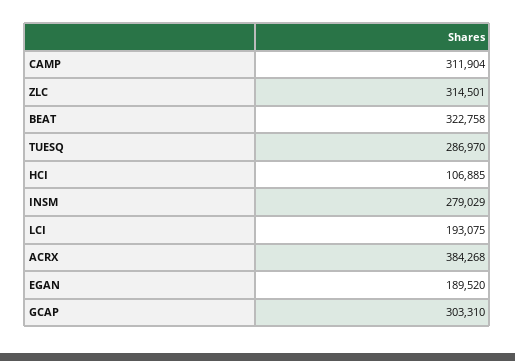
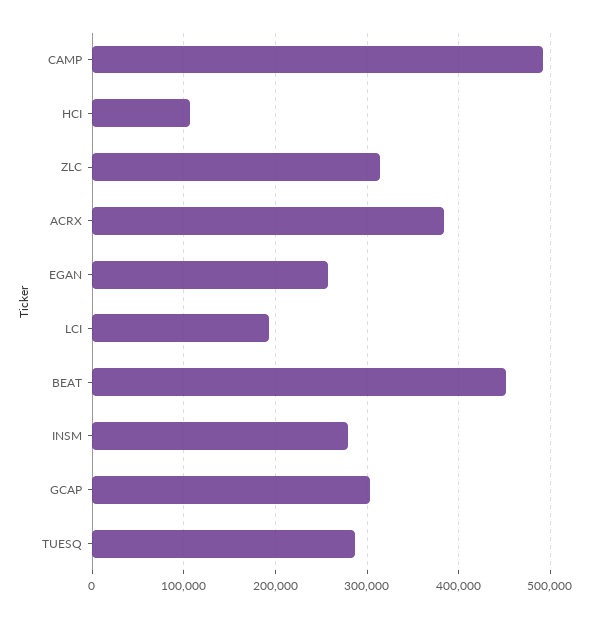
CAMP: 311904 -> 490000
BEAT: 322758 -> 450000
EGAN: 189520 -> 260000

